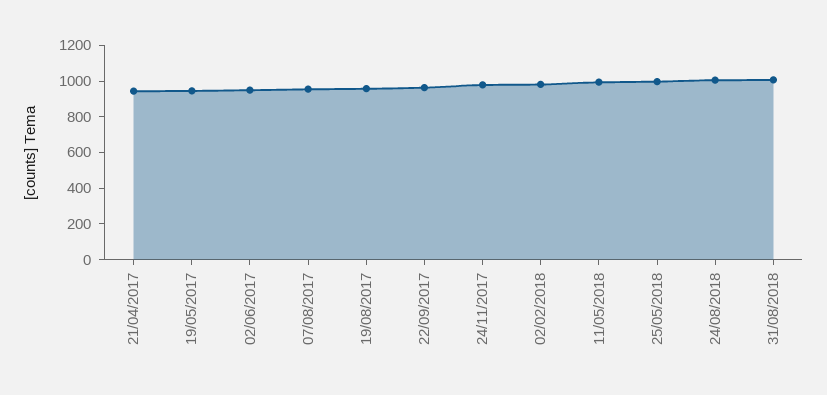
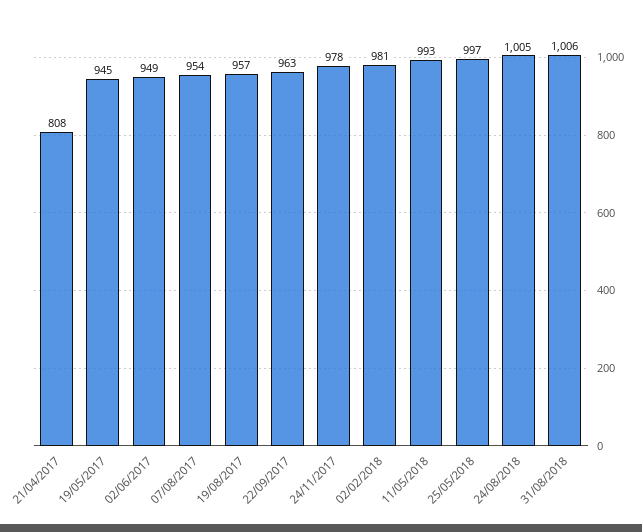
21/04/2017: 950 -> 808

